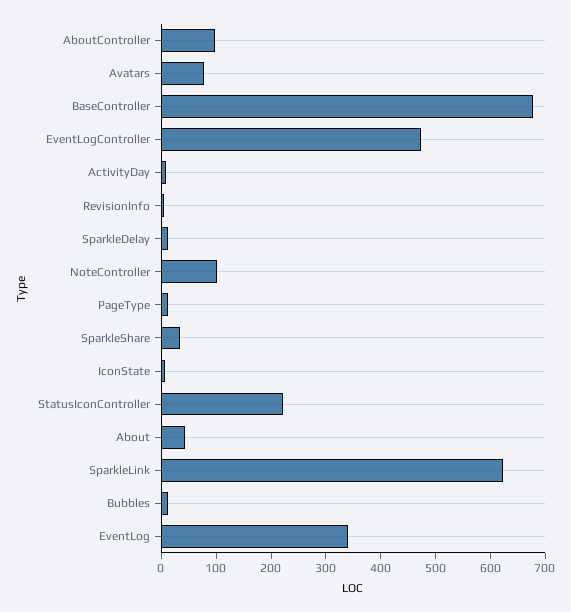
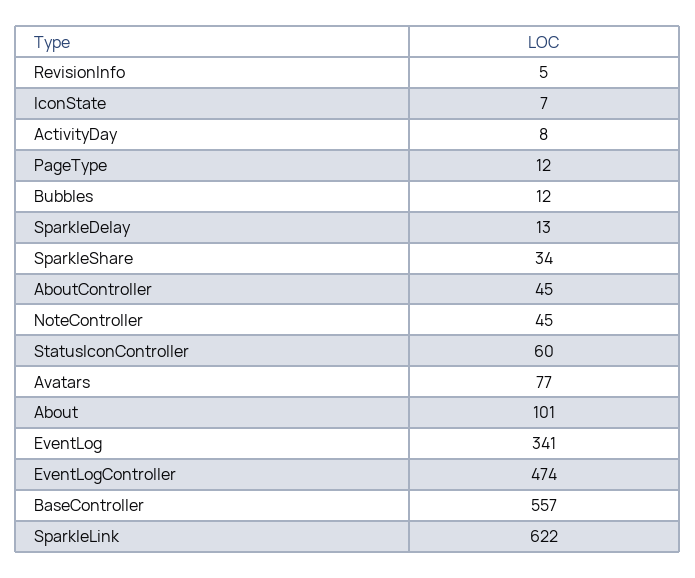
AboutController: 100 -> 45
BaseController: 680 -> 557
NoteController: 100 -> 45
StatusIconController: 220 -> 60
About: 40 -> 101

